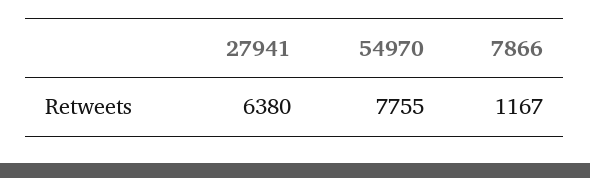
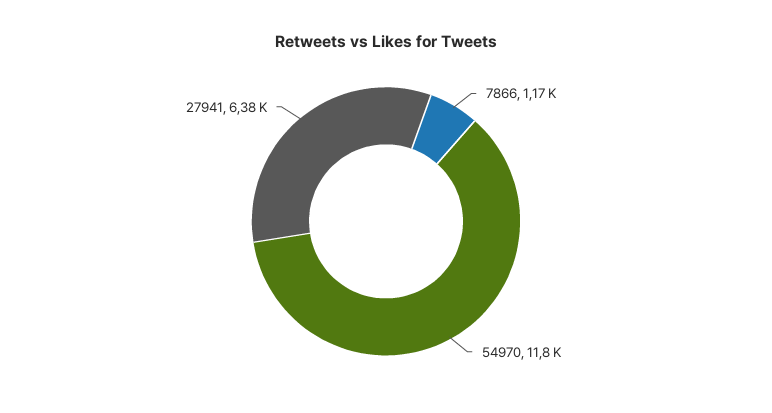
54970: 7755 -> 11800

